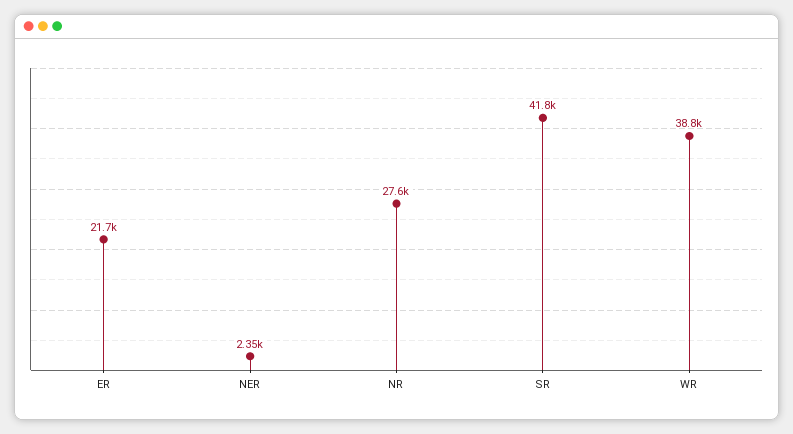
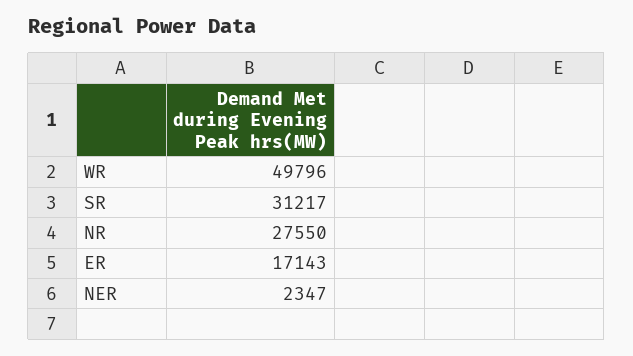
ER: 21700 -> 17143
SR: 41800 -> 31217
WR: 38800 -> 49796

